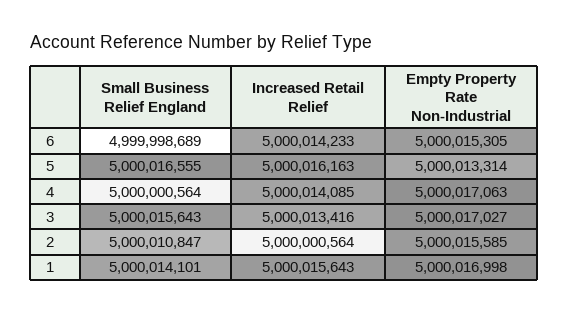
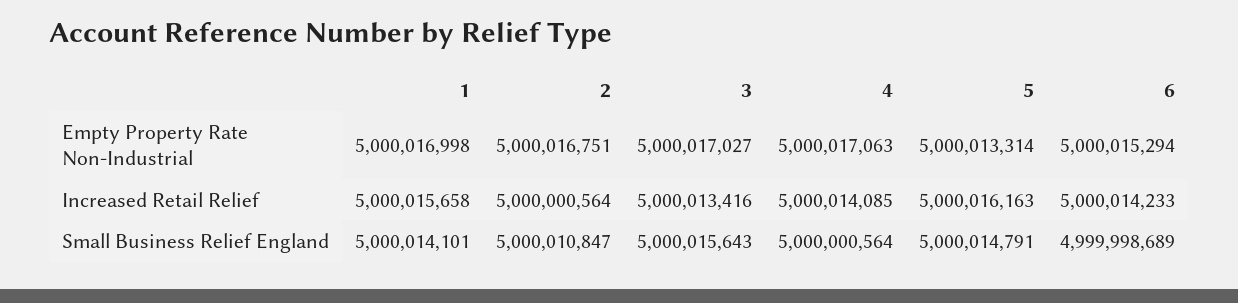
Empty Property Rate Non-Industrial, 6: 5000015305 -> 5000015294
Small Business Relief England, 5: 5000016555 -> 5000014791
Empty Property Rate Non-Industrial, 2: 5000015585 -> 5000016751
Increased Retail Relief, 1: 5000015643 -> 5000015658

